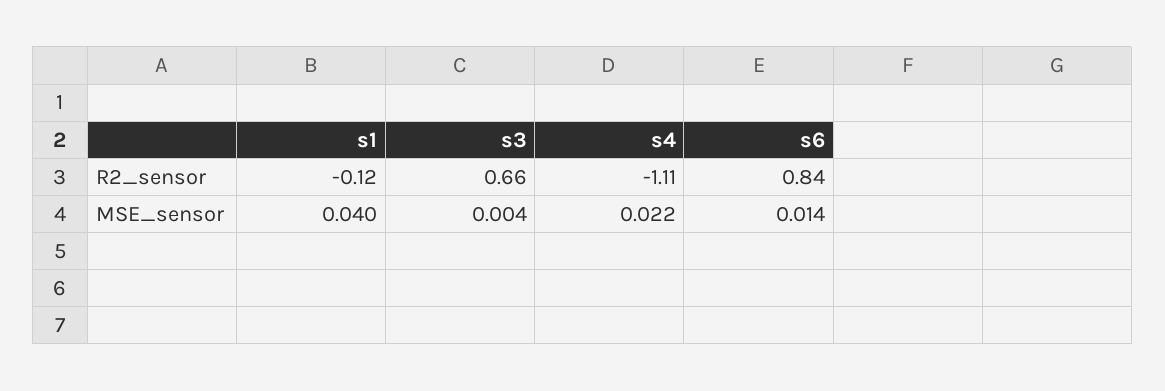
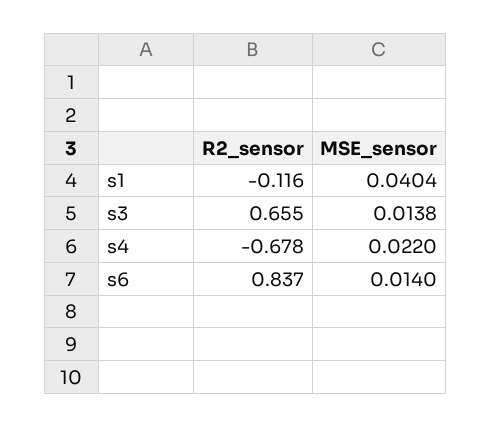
s4, R2_sensor: -1.11 -> -0.678
s3, MSE_sensor: 0.004 -> 0.0138

